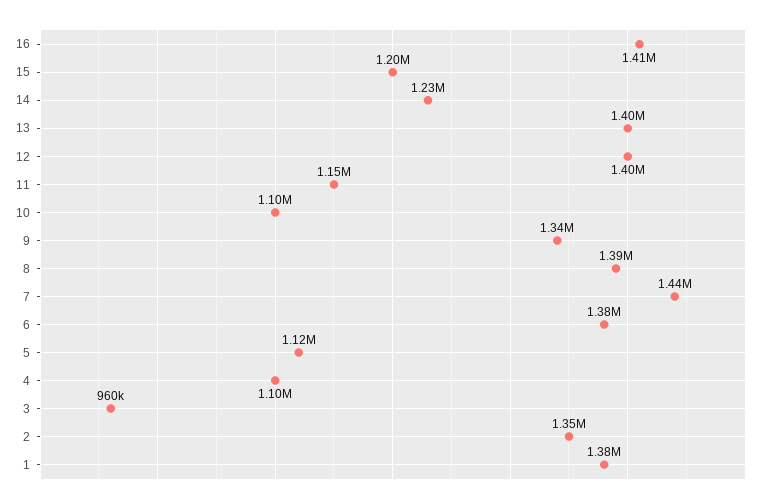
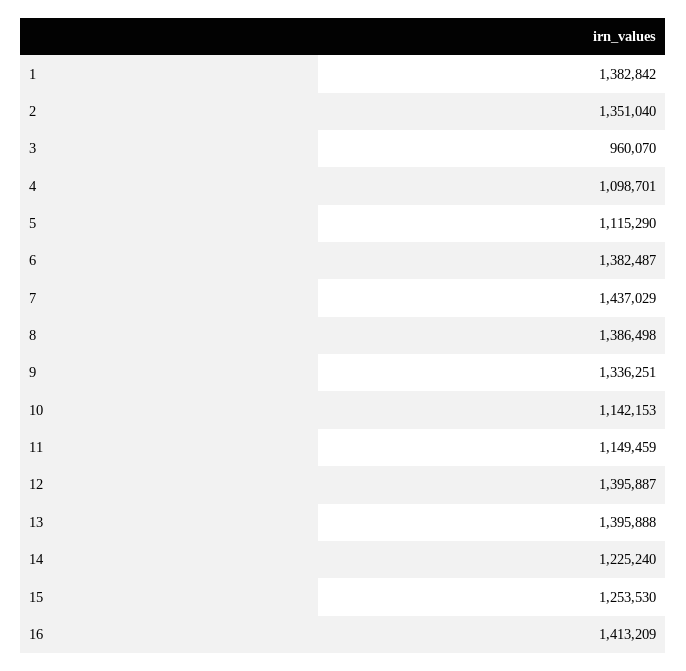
15: 1200000 -> 1253530
10: 1100000 -> 1142153

